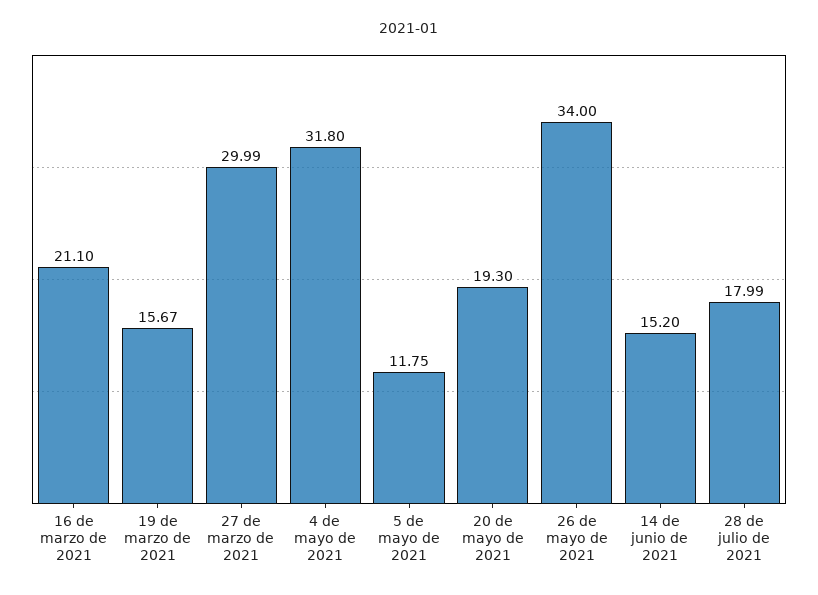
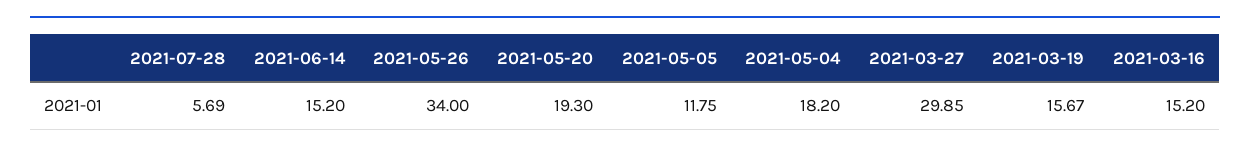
16 de marzo de 2021: 21.1 -> 15.2
27 de marzo de 2021: 29.99 -> 29.85
4 de mayo de 2021: 31.8 -> 18.2
28 de julio de 2021: 17.99 -> 5.69

